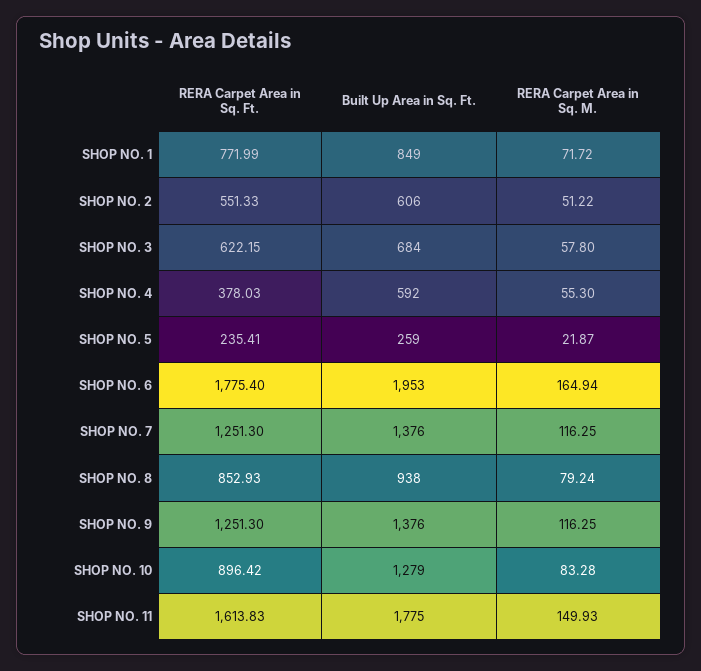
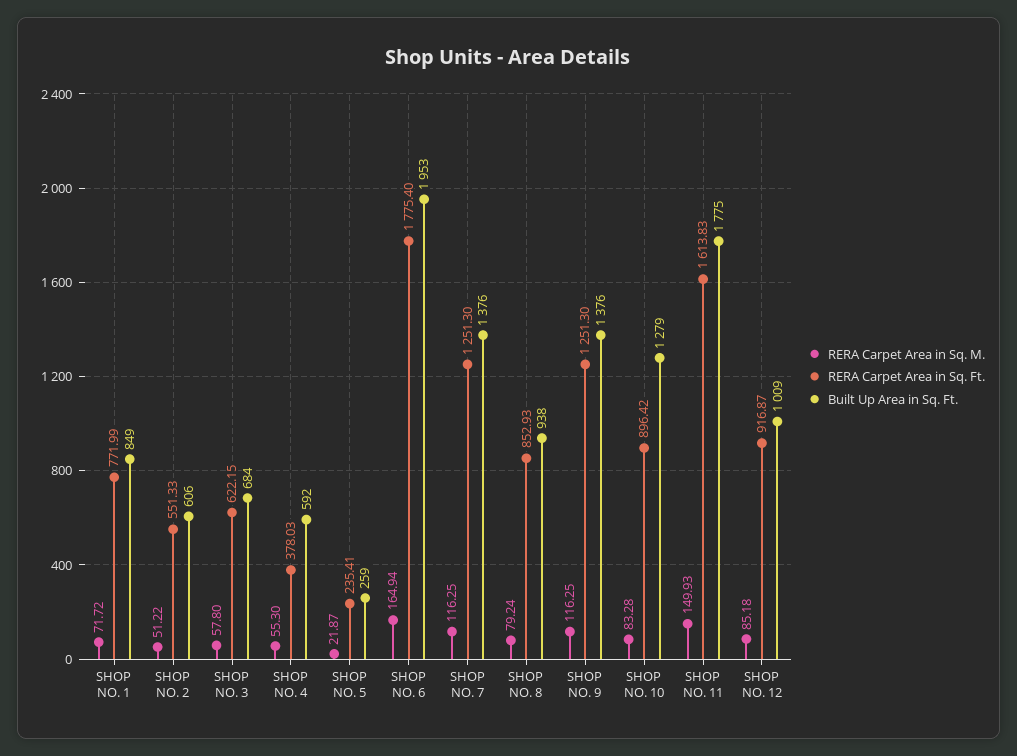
RERA Carpet Area in Sq. M., SHOP NO. 12: none -> 85.18
RERA Carpet Area in Sq. Ft., SHOP NO. 12: none -> 916.87
Built Up Area in Sq. Ft., SHOP NO. 12: none -> 1009

